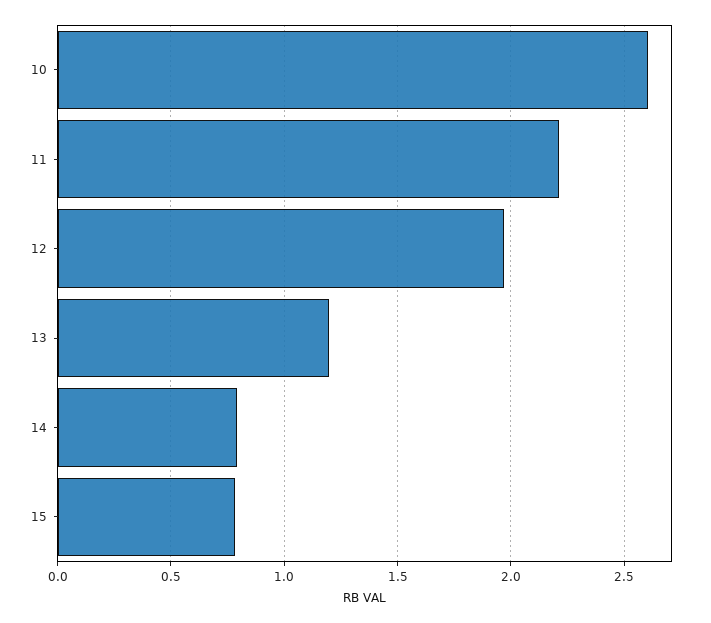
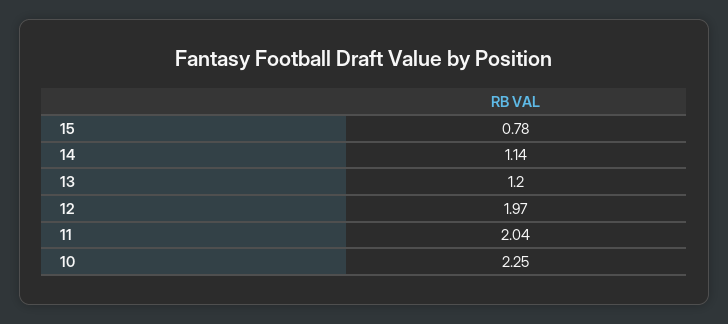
10: 2.6 -> 2.25
11: 2.2 -> 2.04
14: 0.8 -> 1.14

